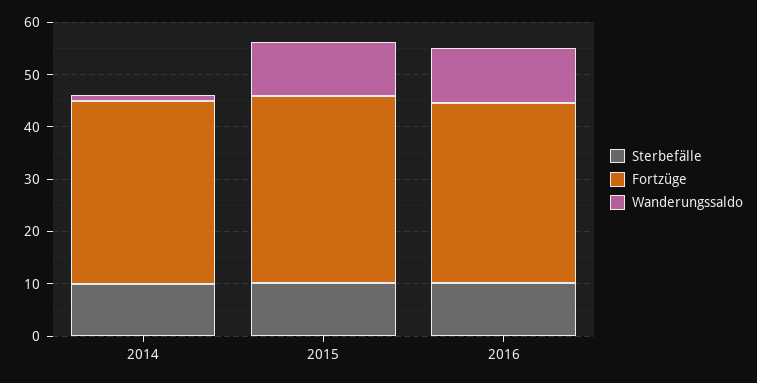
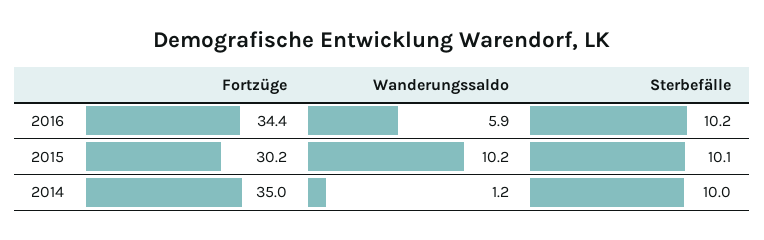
Fortzüge, 2015: 36 -> 30.2
Wanderungssaldo, 2016: 10 -> 5.9

